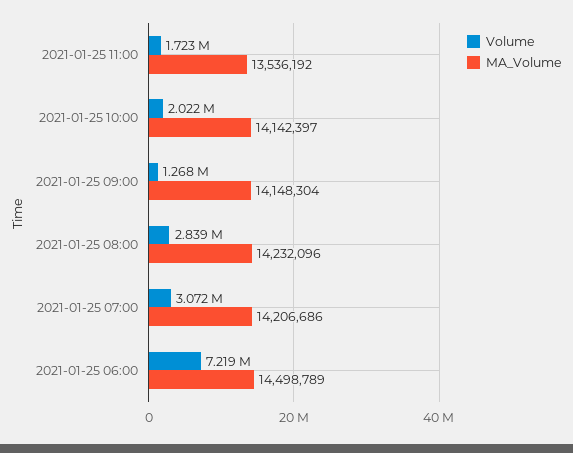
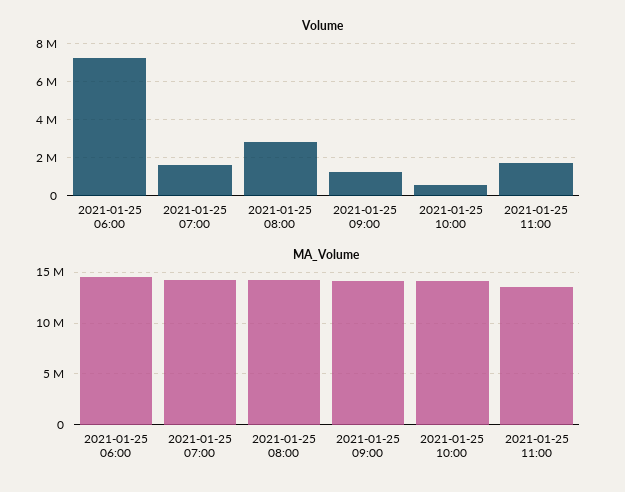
Volume, 2021-01-25 10:00: 2022000 -> 500000
Volume, 2021-01-25 07:00: 3072000 -> 1500000

